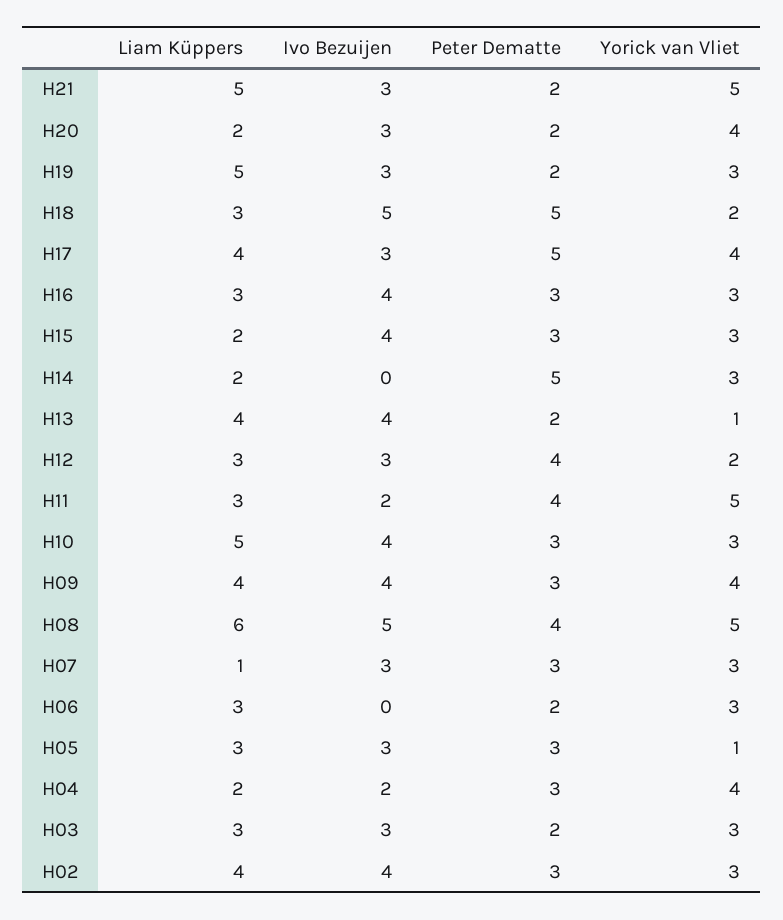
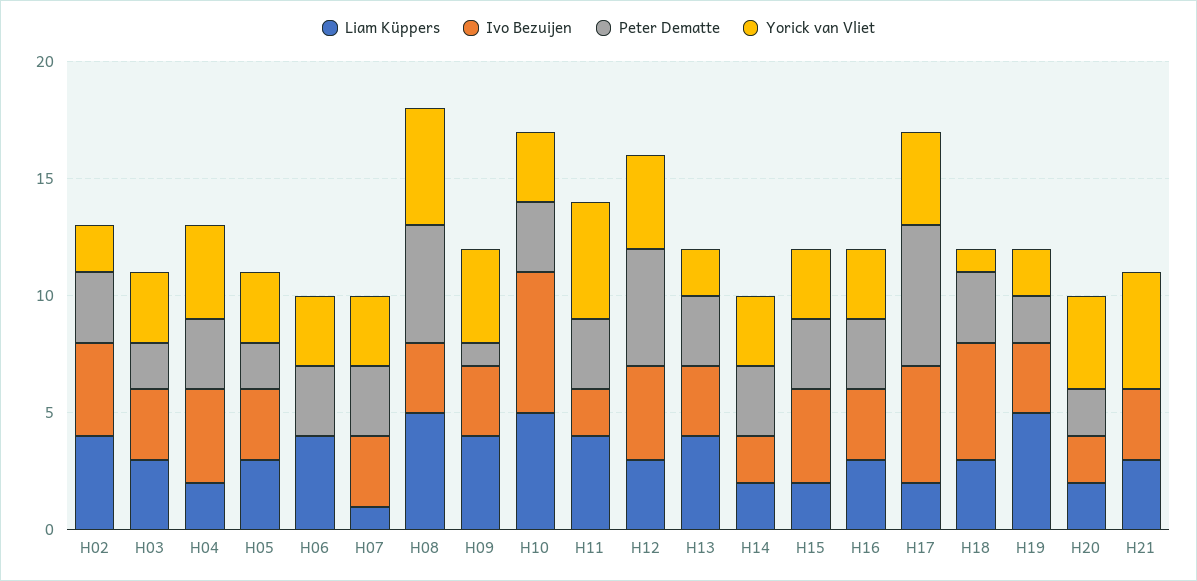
Liam Küppers, H21: 5 -> 3
Peter Dematte, H21: 2 -> 0
Ivo Bezuijen, H20: 3 -> 2
Yorick van Vliet, H19: 3 -> 2
Peter Dematte, H18: 5 -> 3
Yorick van Vliet, H18: 2 -> 1
Liam Küppers, H17: 4 -> 2
Ivo Bezuijen, H17: 3 -> 5
Peter Dematte, H17: 5 -> 6
Ivo Bezuijen, H16: 4 -> 3
Ivo Bezuijen, H14: 0 -> 2
Peter Dematte, H14: 5 -> 3
Ivo Bezuijen, H13: 4 -> 3
Peter Dematte, H13: 2 -> 3
Yorick van Vliet, H13: 1 -> 2
Ivo Bezuijen, H12: 3 -> 4
Peter Dematte, H12: 4 -> 5
Yorick van Vliet, H12: 2 -> 4
Liam Küppers, H11: 3 -> 4
Peter Dematte, H11: 4 -> 3
Ivo Bezuijen, H10: 4 -> 6
Ivo Bezuijen, H09: 4 -> 3
Peter Dematte, H09: 3 -> 1
Liam Küppers, H08: 6 -> 5
Ivo Bezuijen, H08: 5 -> 3
Peter Dematte, H08: 4 -> 5
Liam Küppers, H06: 3 -> 4
Peter Dematte, H06: 2 -> 3
Peter Dematte, H05: 3 -> 2
Yorick van Vliet, H05: 1 -> 3
Ivo Bezuijen, H04: 2 -> 4
Yorick van Vliet, H02: 3 -> 2

